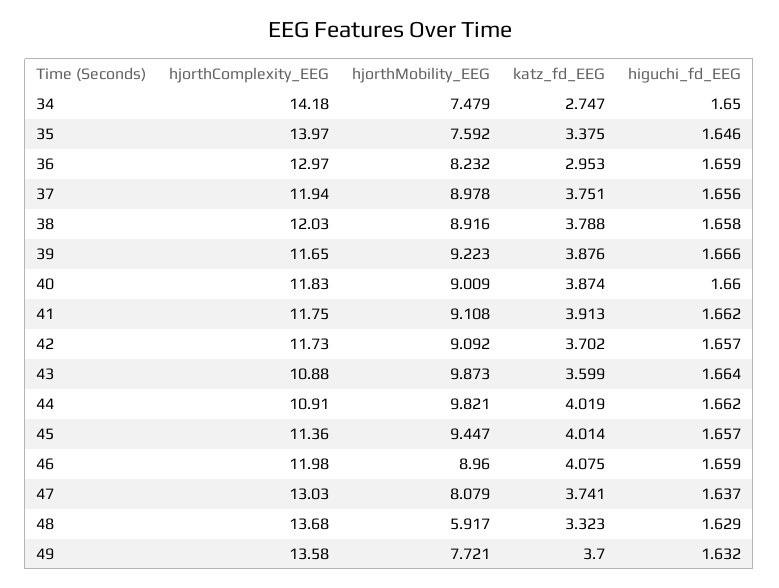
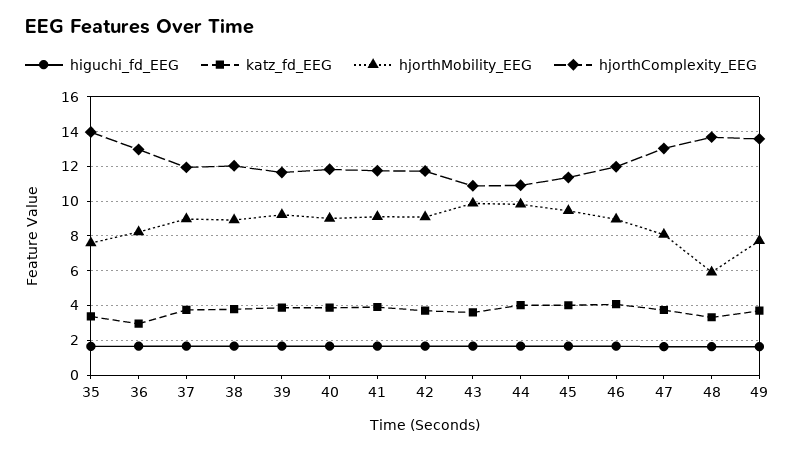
hjorthComplexity_EEG, 34: 14.18 -> none
hjorthMobility_EEG, 34: 7.479 -> none
katz_fd_EEG, 34: 2.747 -> none
higuchi_fd_EEG, 34: 1.65 -> none

